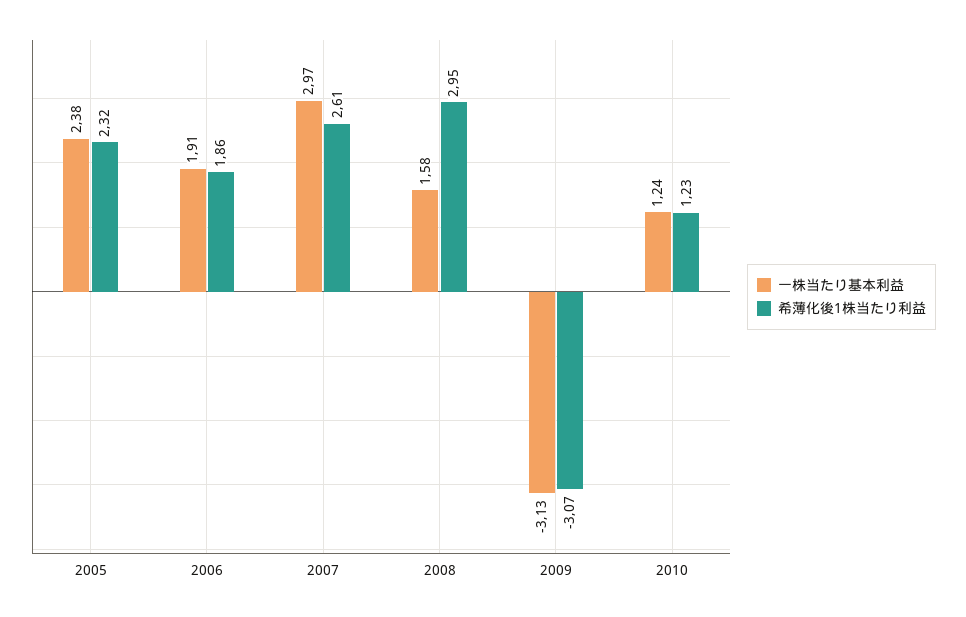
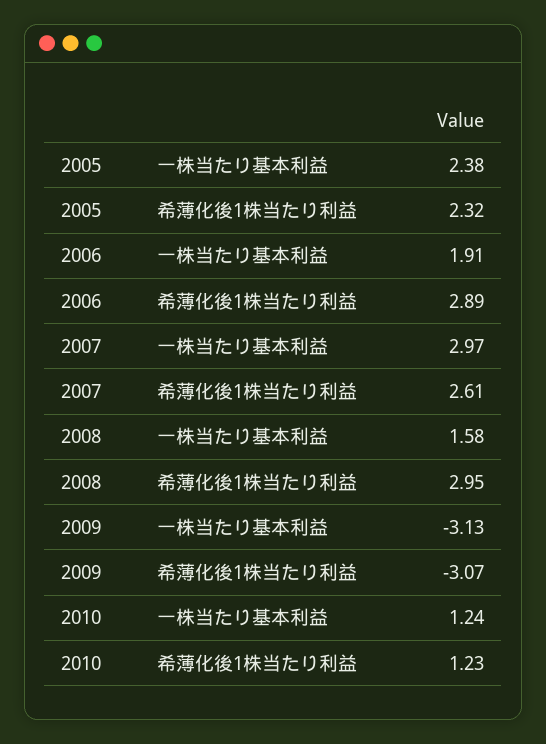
希薄化後1株当たり利益, 2006: 1.86 -> 2.89

